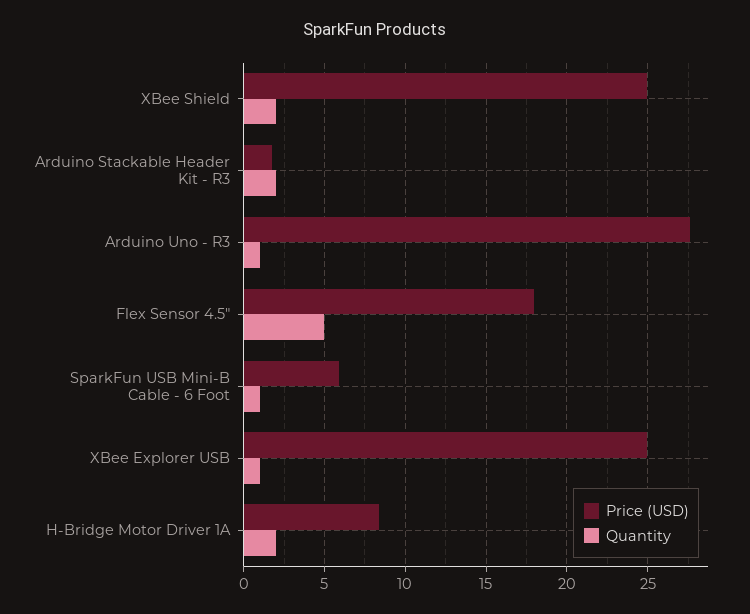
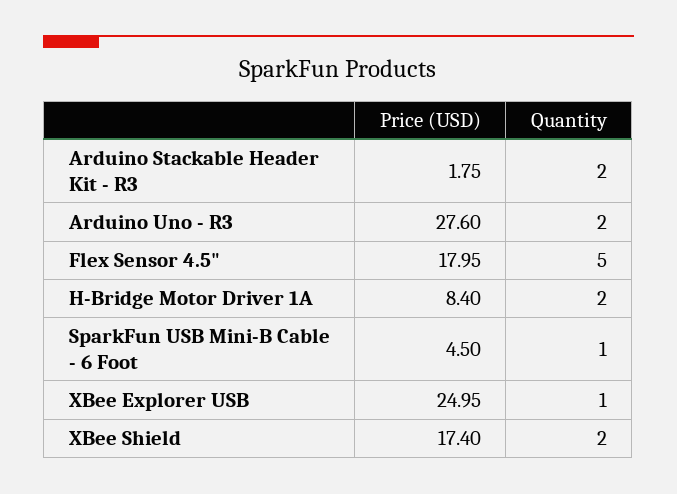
Price (USD), XBee Shield: 25 -> 17.4
Quantity, Arduino Uno - R3: 1 -> 2
Price (USD), SparkFun USB Mini-B Cable - 6 Foot: 6 -> 4.5

